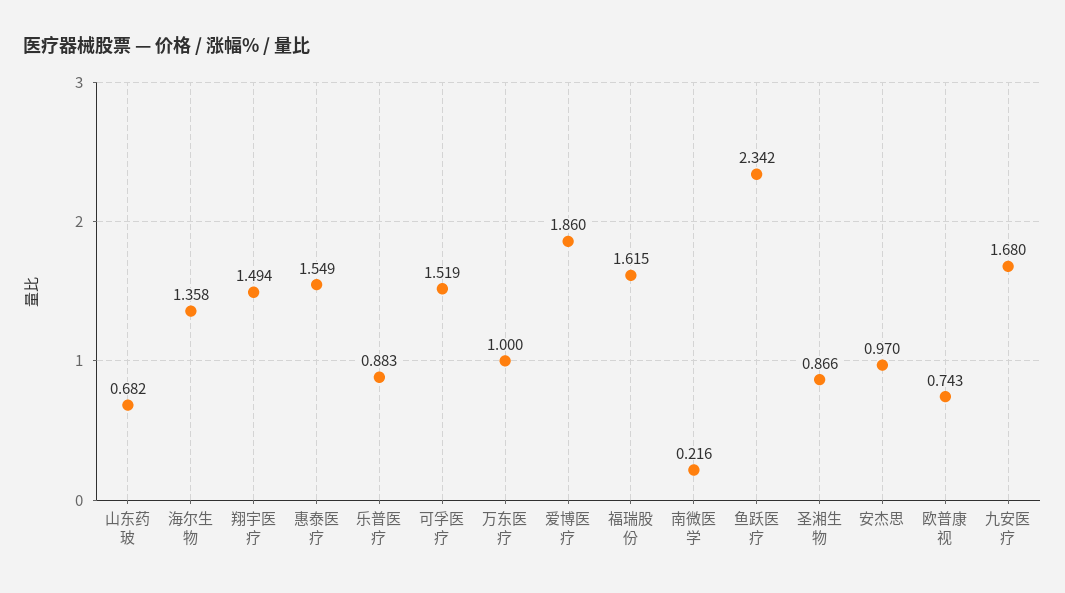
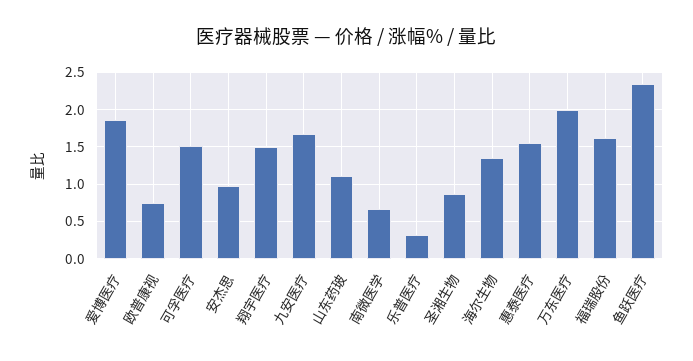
山东药玻: 0.682 -> 1.1
乐普医疗: 0.883 -> 0.3
万东医疗: 1 -> 2
南微医学: 0.216 -> 0.7

